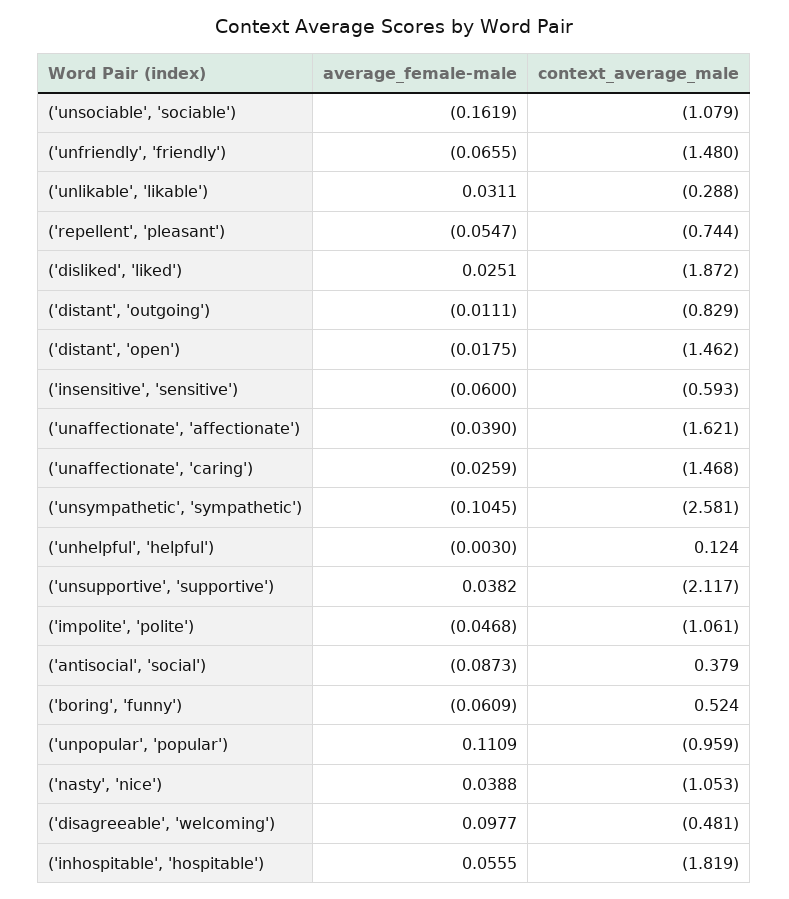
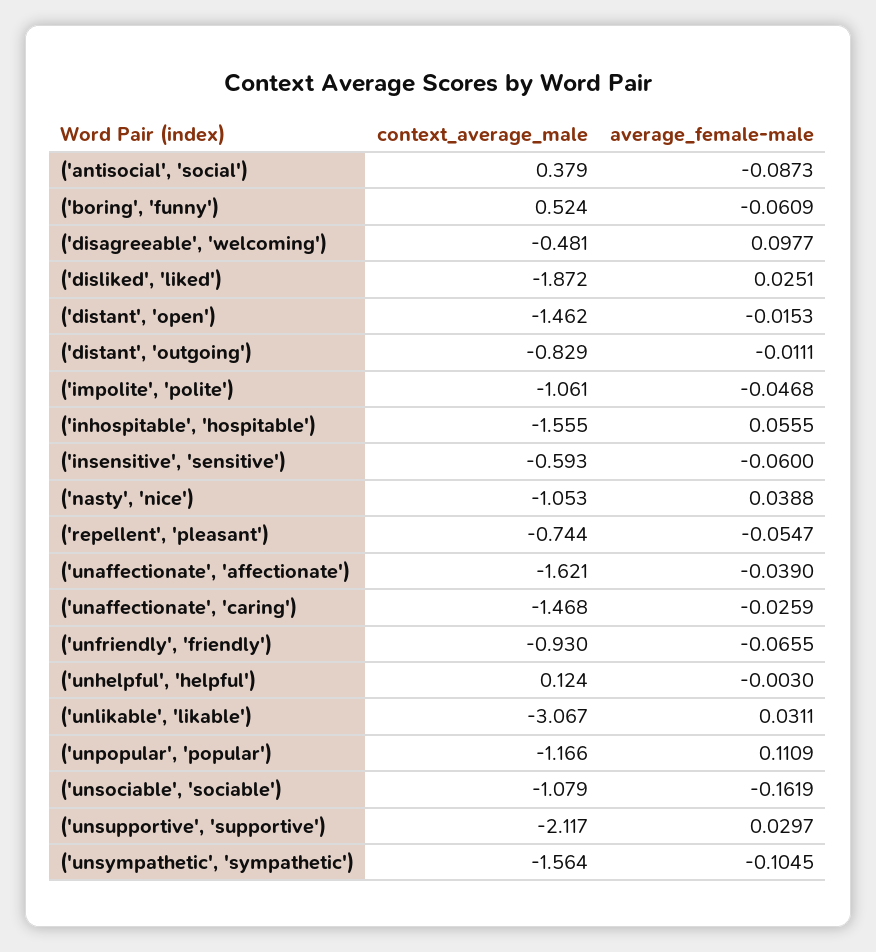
context_average_male, ('unfriendly', 'friendly'): -1.48 -> -0.93
context_average_male, ('unlikable', 'likable'): -0.288 -> -3.067
average_female-male, ('distant', 'open'): -0.0175 -> -0.0153
context_average_male, ('unsympathetic', 'sympathetic'): -2.581 -> -1.564
average_female-male, ('unsupportive', 'supportive'): 0.0382 -> 0.0297
context_average_male, ('unpopular', 'popular'): -0.959 -> -1.166
context_average_male, ('inhospitable', 'hospitable'): -1.819 -> -1.555

